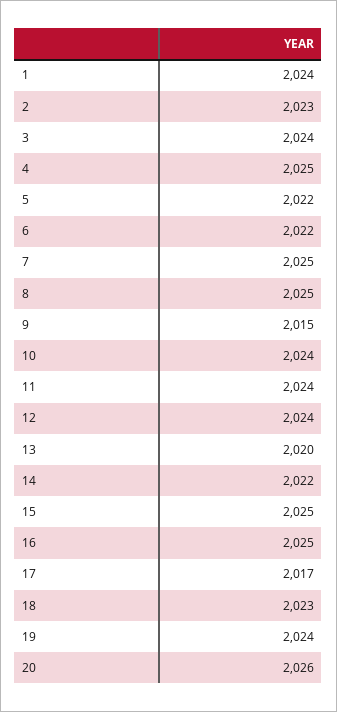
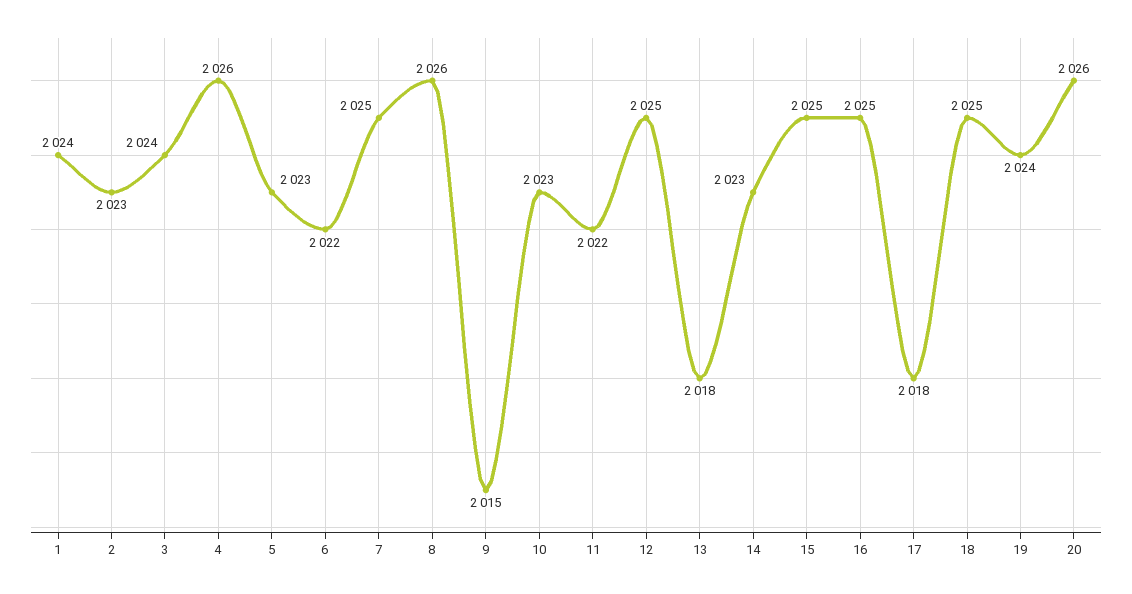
4: 2025 -> 2026
5: 2022 -> 2023
8: 2025 -> 2026
10: 2024 -> 2023
11: 2024 -> 2022
12: 2024 -> 2025
13: 2020 -> 2018
14: 2022 -> 2023
17: 2017 -> 2018
18: 2023 -> 2025

